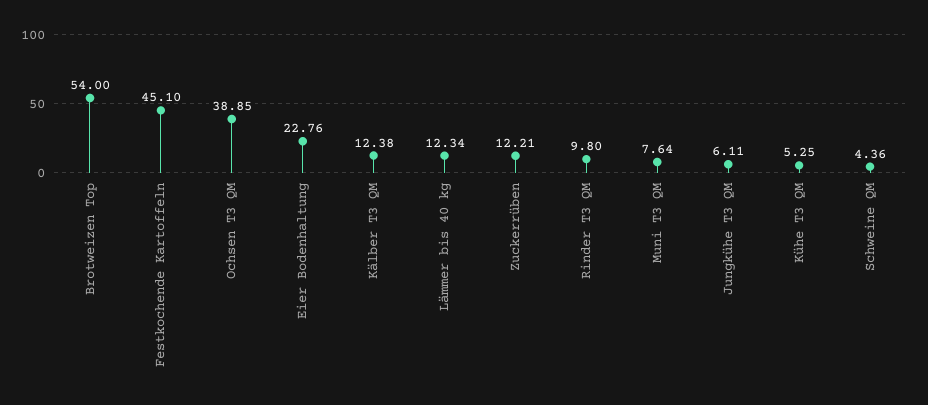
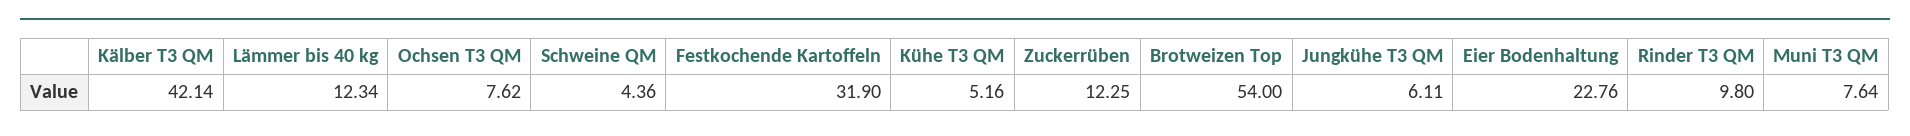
Festkochende Kartoffeln: 45.1 -> 31.9
Ochsen T3 QM: 38.85 -> 7.62
Kälber T3 QM: 12.38 -> 42.14
Zuckerrüben: 12.21 -> 12.25
Kühe T3 QM: 5.25 -> 5.16

